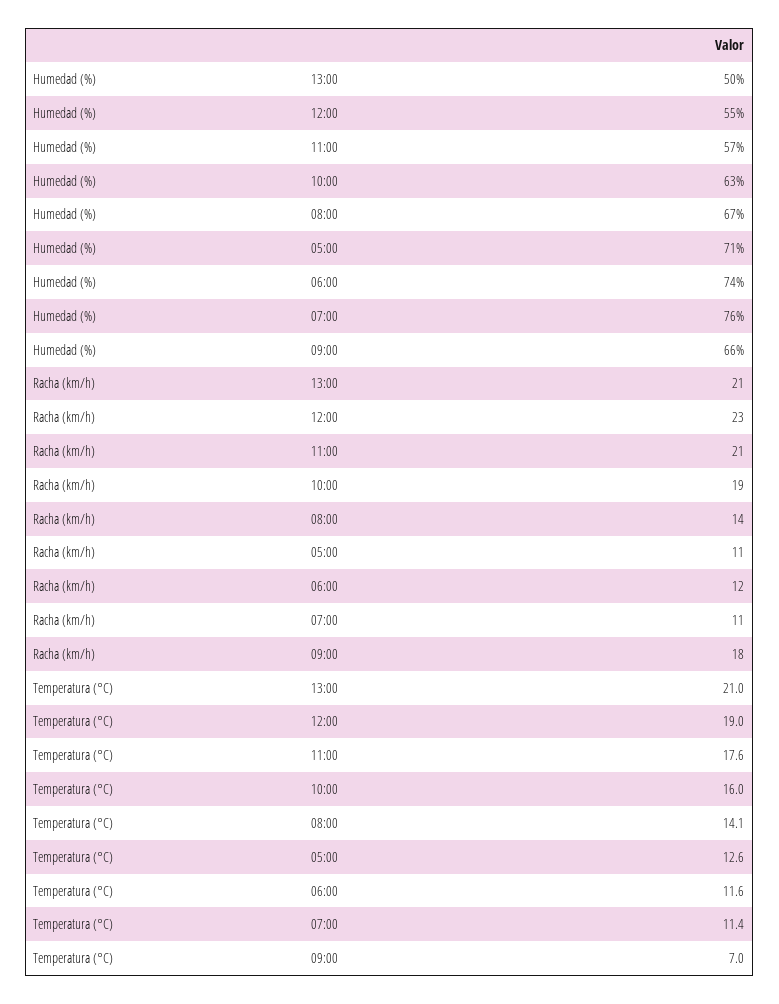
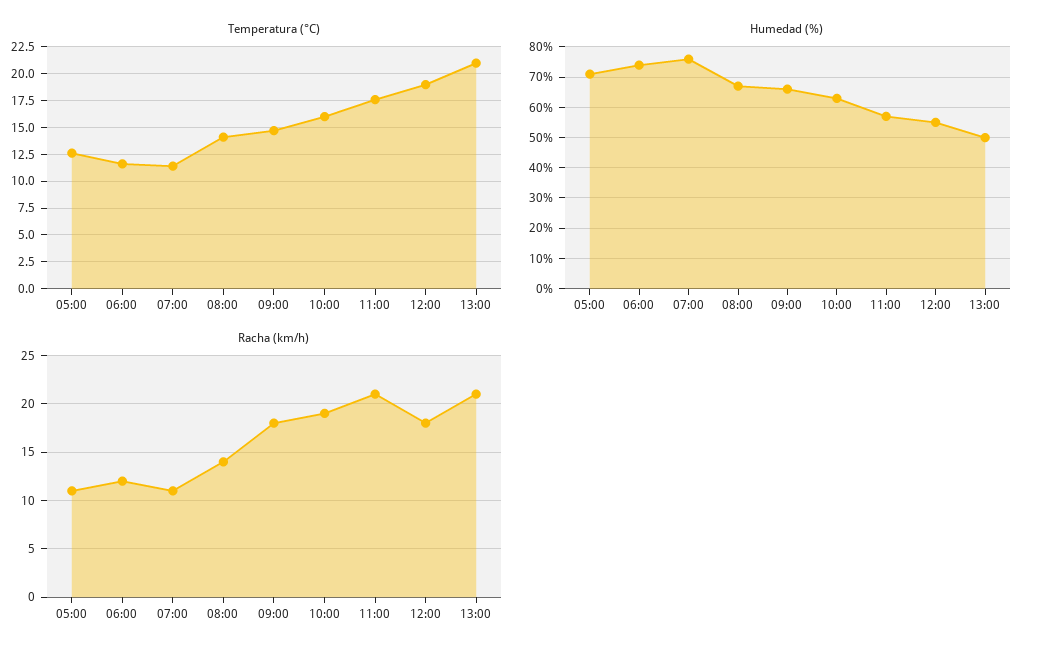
Racha (km/h), 12:00: 23 -> 18
Temperatura (°C), 09:00: 7 -> 15

